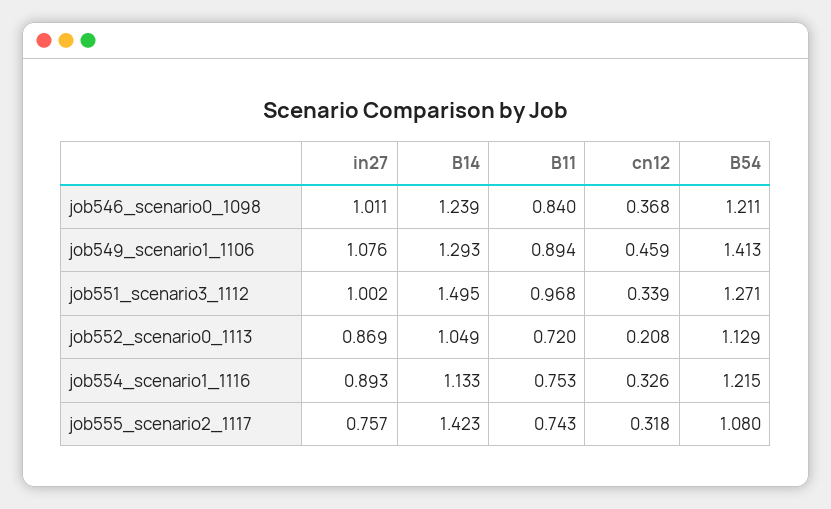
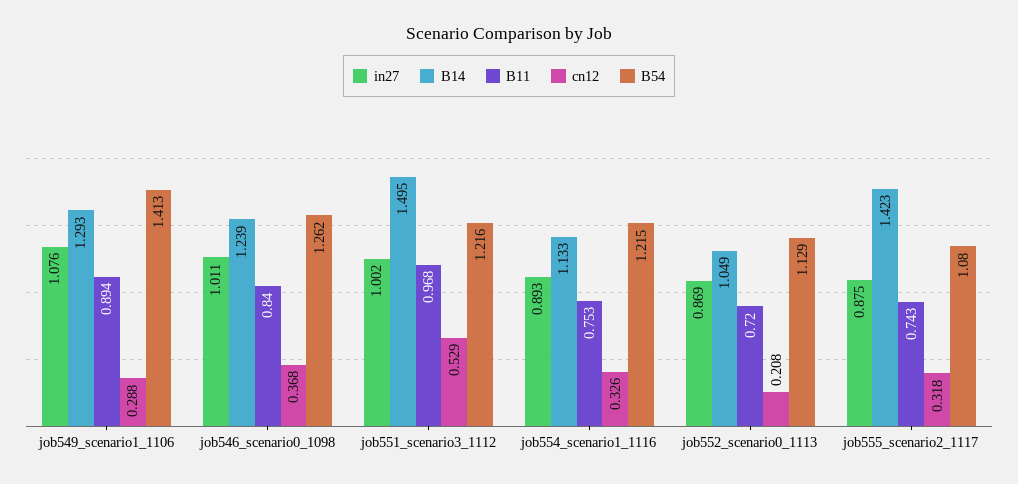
B54, job546_scenario0_1098: 1.211 -> 1.262
cn12, job549_scenario1_1106: 0.459 -> 0.288
cn12, job551_scenario3_1112: 0.339 -> 0.529
B54, job551_scenario3_1112: 1.271 -> 1.216
in27, job555_scenario2_1117: 0.757 -> 0.875

